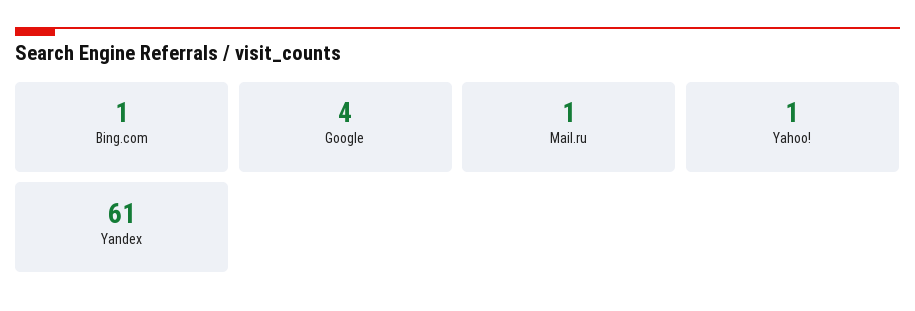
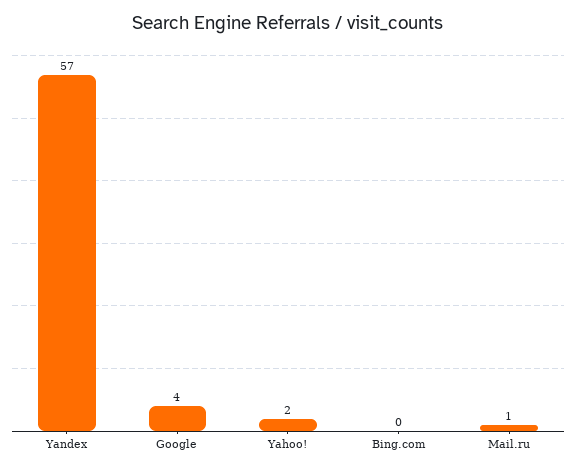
Bing.com: 1 -> 0
Yahoo!: 1 -> 2
Yandex: 61 -> 57

